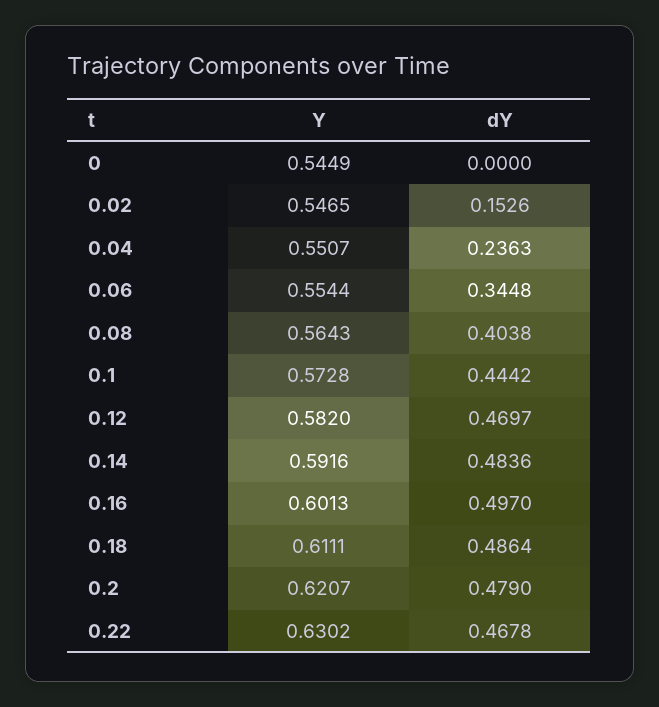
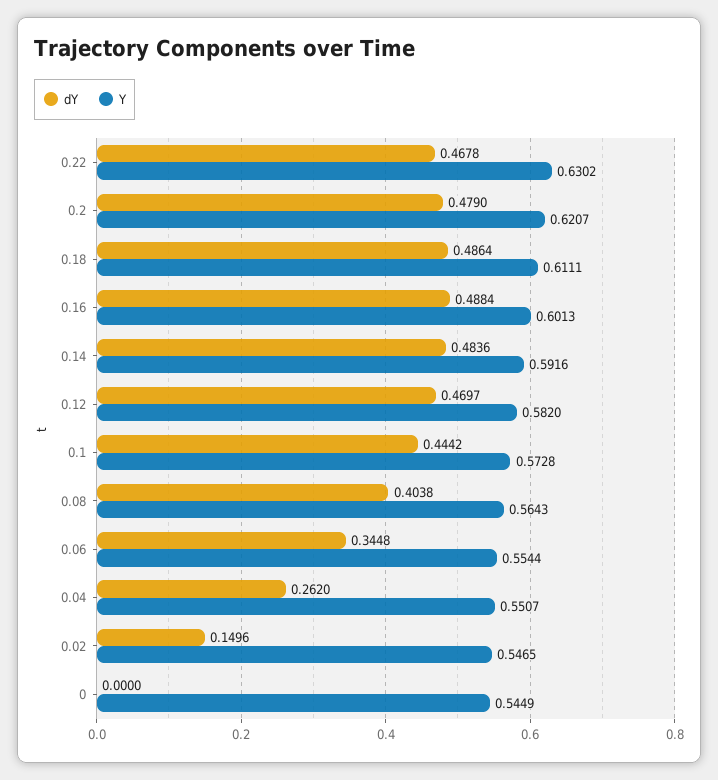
dY, 0.02: 0.1526 -> 0.1496
dY, 0.04: 0.2363 -> 0.262
dY, 0.16: 0.497 -> 0.4884

